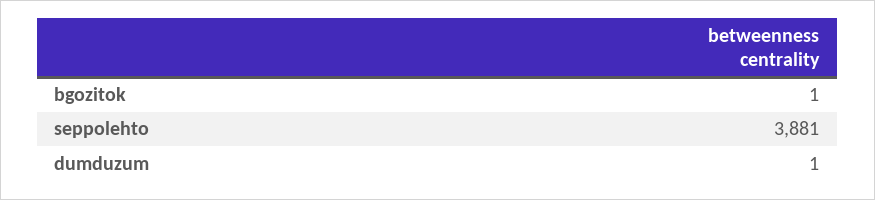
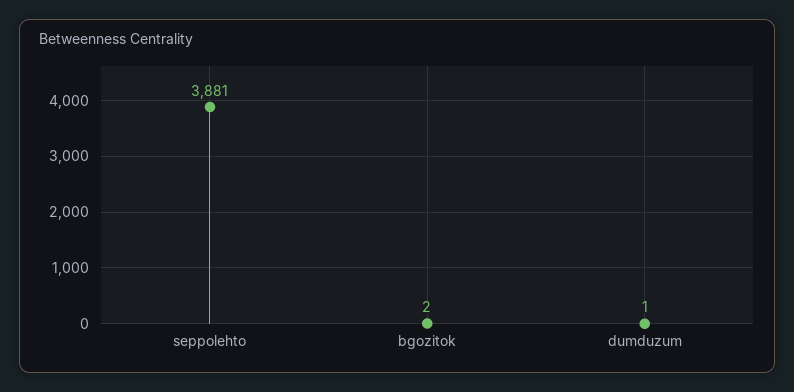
bgozitok: 1 -> 2

